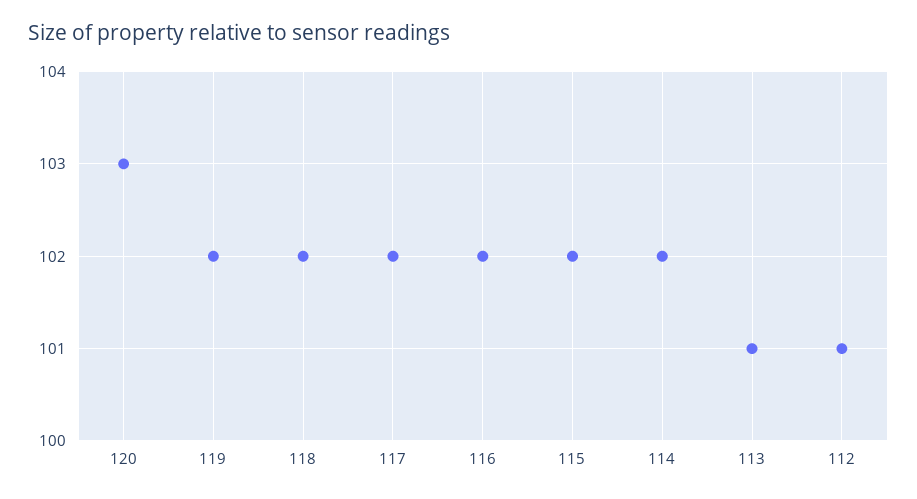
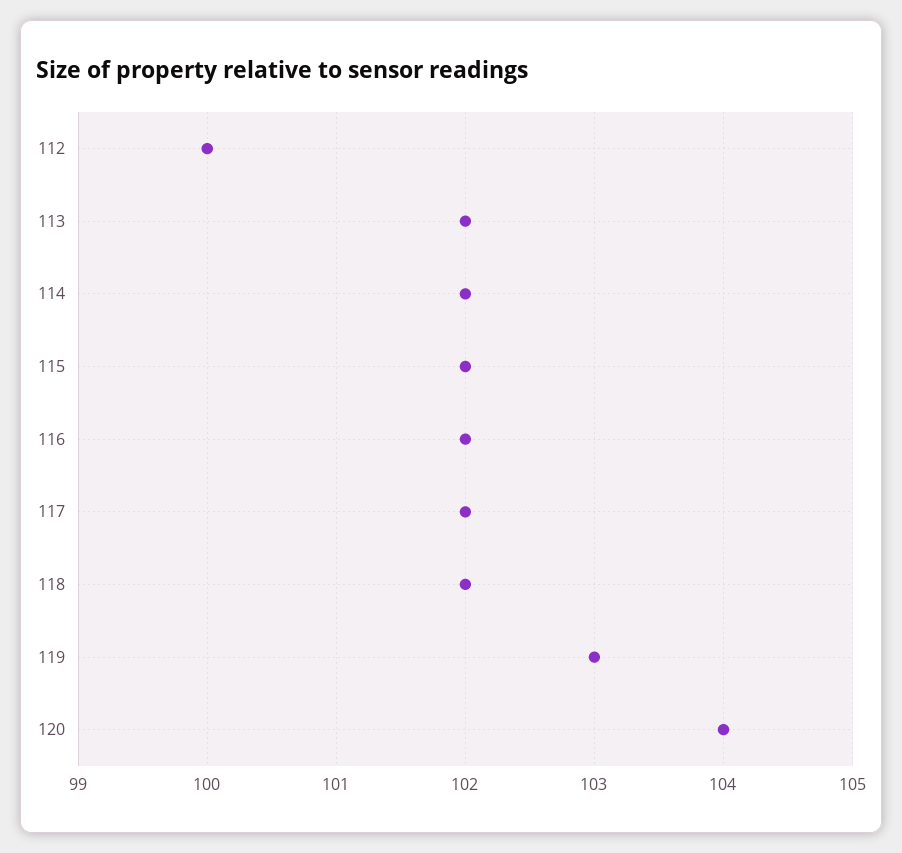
120: 103 -> 104
119: 102 -> 103
113: 101 -> 102
112: 101 -> 100

